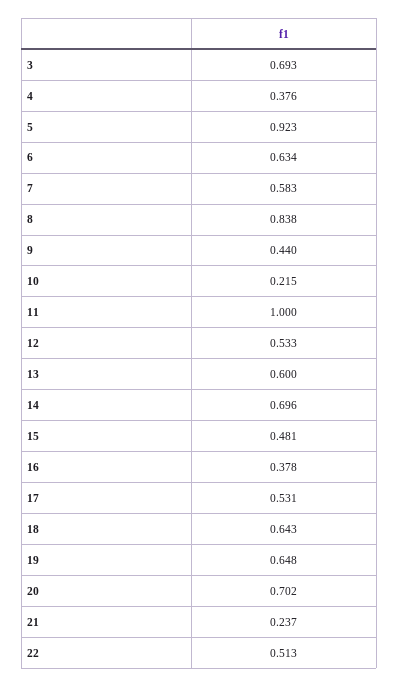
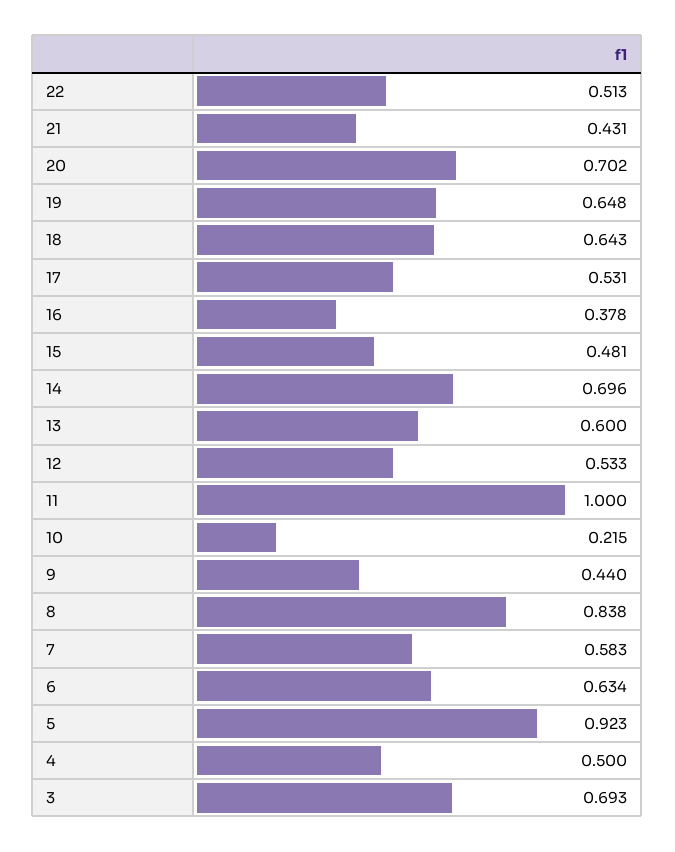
4: 0.376 -> 0.5
21: 0.237 -> 0.431

